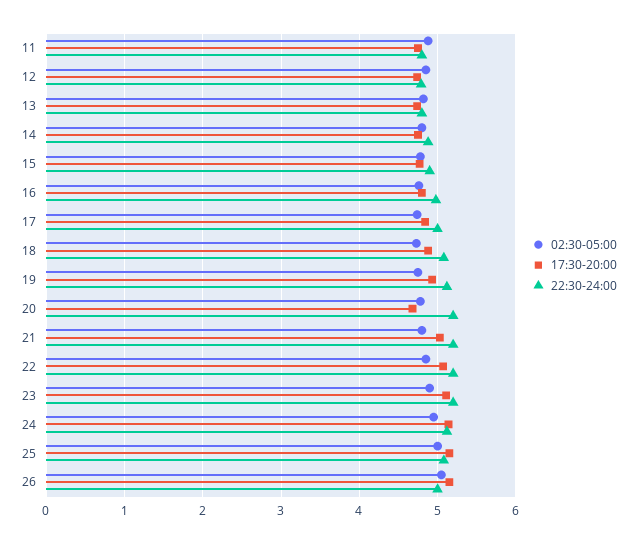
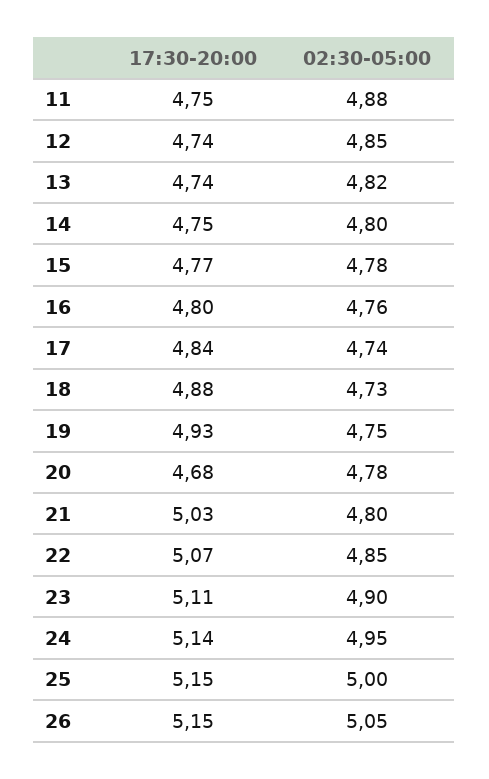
22:30-24:00, 11: 4.8 -> none
22:30-24:00, 12: 4.8 -> none
22:30-24:00, 13: 4.8 -> none
22:30-24:00, 14: 4.9 -> none
22:30-24:00, 15: 4.9 -> none
22:30-24:00, 16: 5 -> none
22:30-24:00, 17: 5 -> none
22:30-24:00, 18: 5.1 -> none
22:30-24:00, 19: 5.1 -> none
22:30-24:00, 20: 5.2 -> none
22:30-24:00, 21: 5.2 -> none
22:30-24:00, 22: 5.2 -> none
22:30-24:00, 23: 5.2 -> none
22:30-24:00, 24: 5.1 -> none
22:30-24:00, 25: 5.1 -> none
22:30-24:00, 26: 5 -> none

